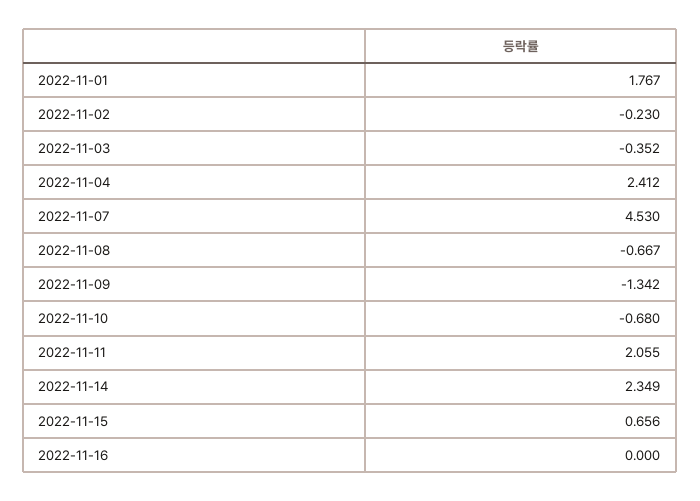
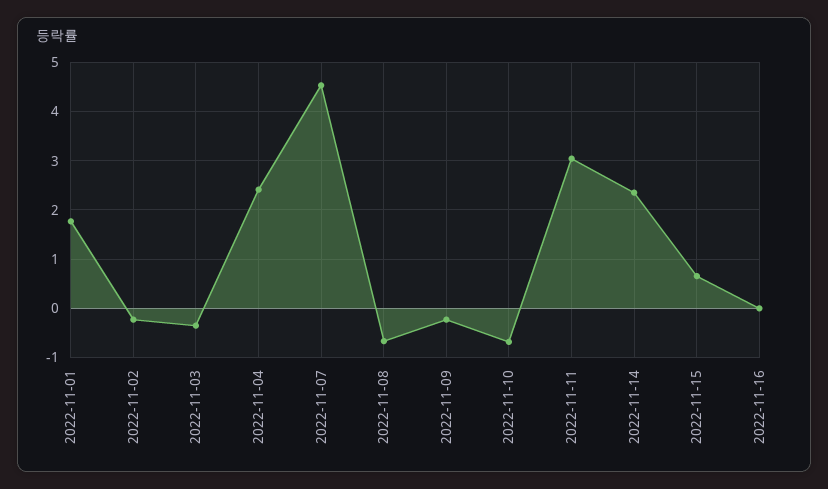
2022-11-09: -1.342 -> -0.2
2022-11-11: 2.055 -> 3

